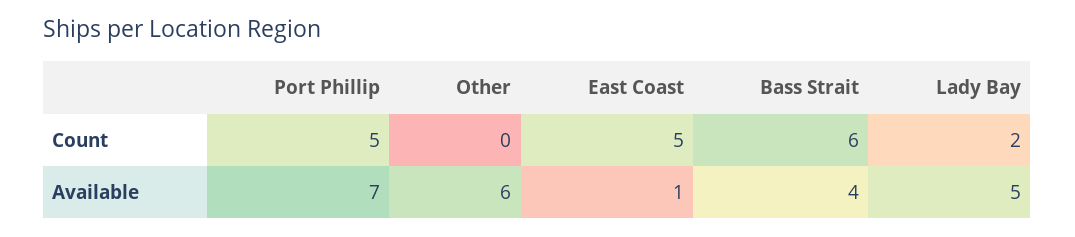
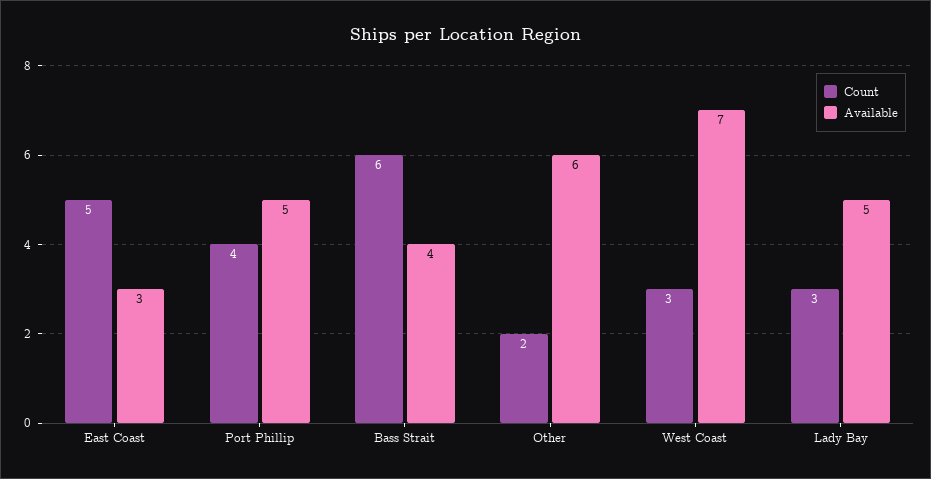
Count, Port Phillip: 5 -> 4
Count, Other: 0 -> 2
Count, Lady Bay: 2 -> 3
Available, Port Phillip: 7 -> 5
Available, East Coast: 1 -> 3
Count, West Coast: none -> 3
Available, West Coast: none -> 7

